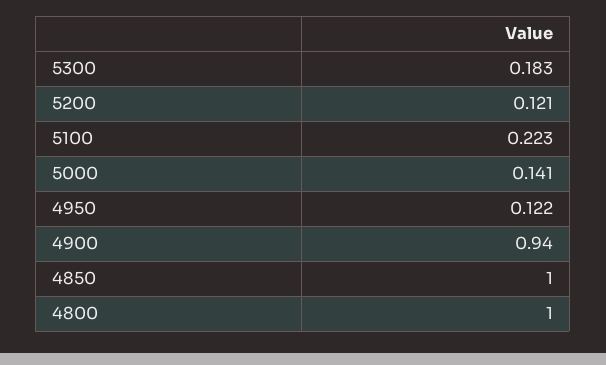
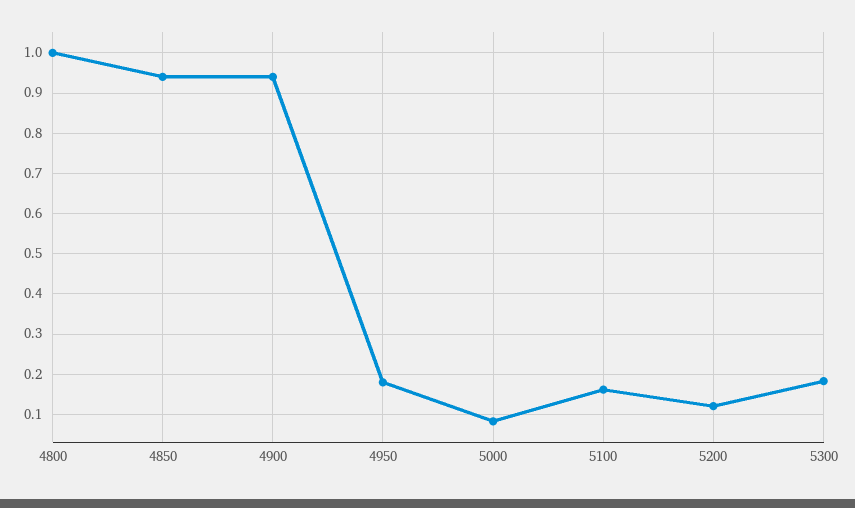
5100: 0.223 -> 0.16
5000: 0.141 -> 0.08
4950: 0.122 -> 0.18
4850: 1 -> 0.94

